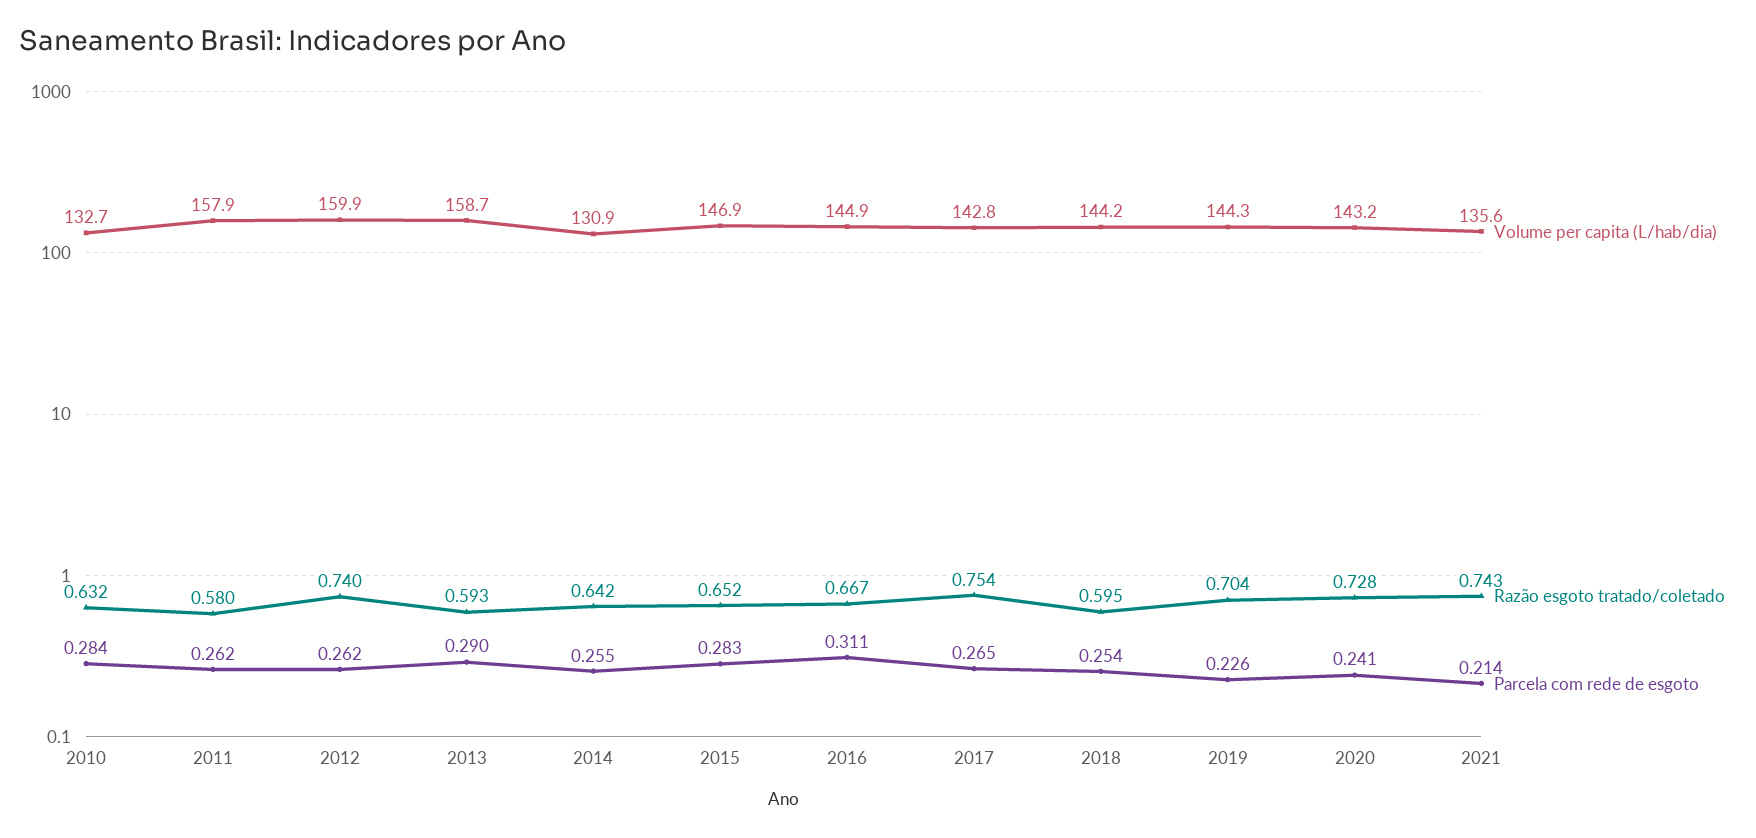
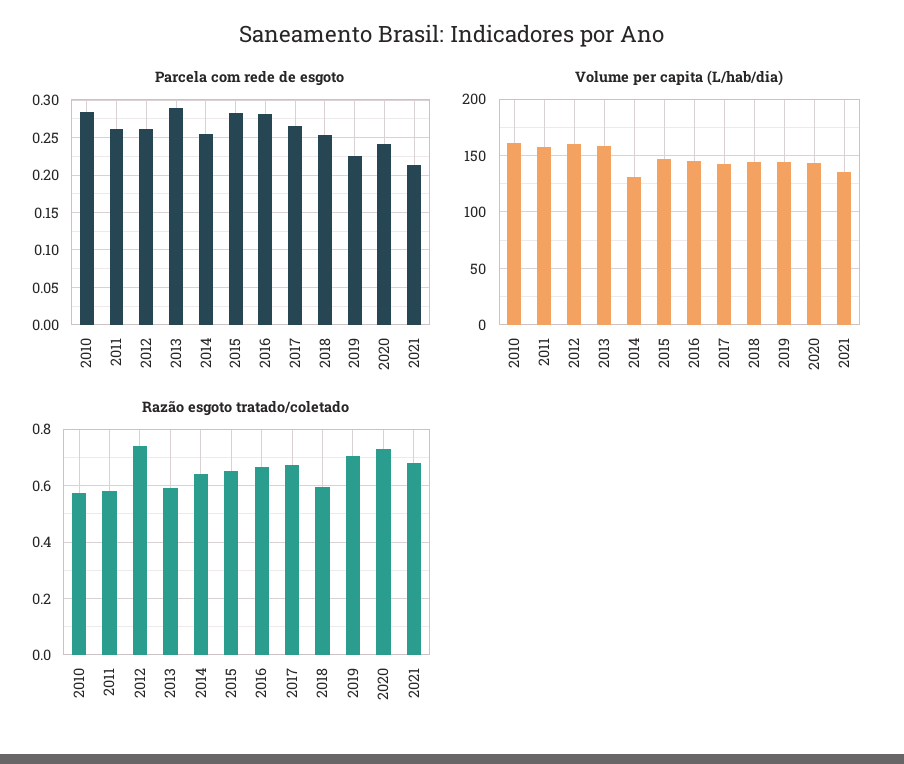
Volume per capita (L/hab/dia), 2010: 132.7 -> 160
Razão esgoto tratado/coletado, 2010: 0.632 -> 0.575
Parcela com rede de esgoto, 2016: 0.311 -> 0.28
Razão esgoto tratado/coletado, 2017: 0.754 -> 0.675
Razão esgoto tratado/coletado, 2021: 0.743 -> 0.675

